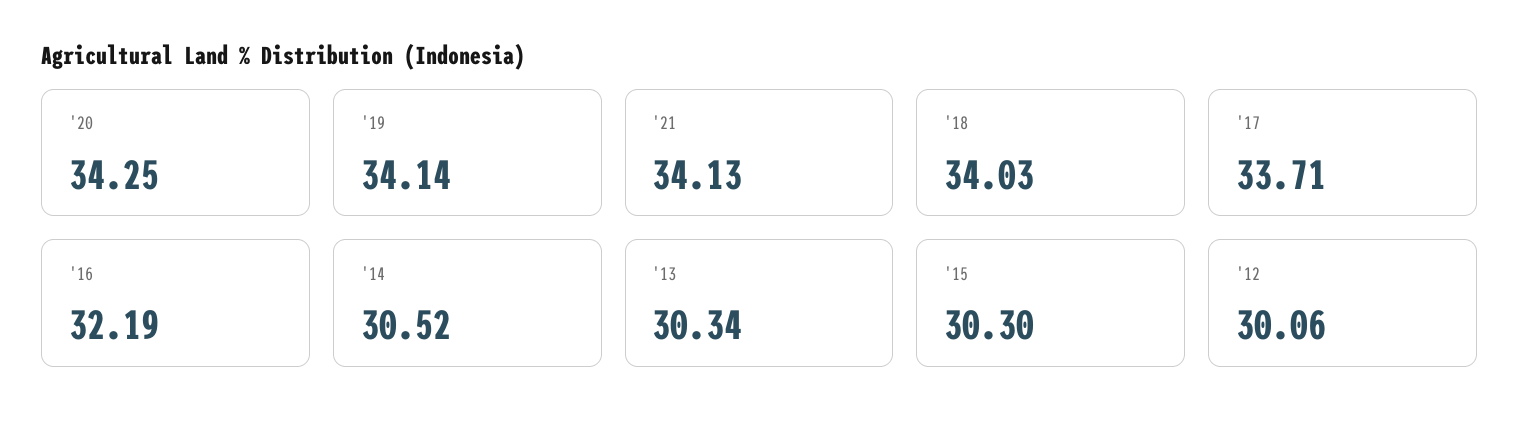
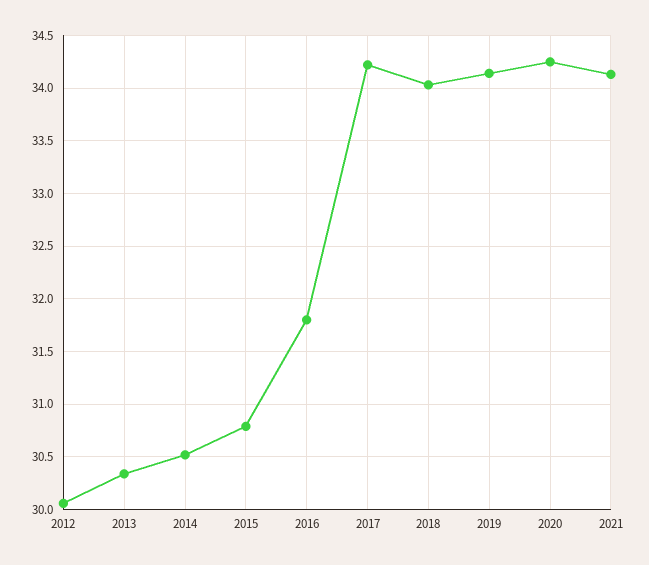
'17: 33.71 -> 34.2
'16: 32.19 -> 31.8
'15: 30.3 -> 30.8

